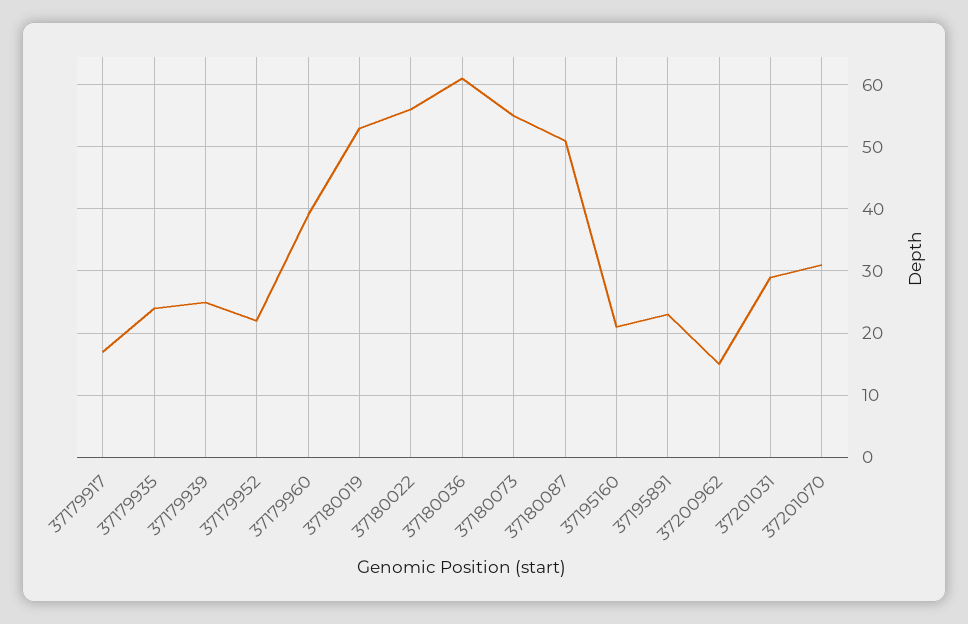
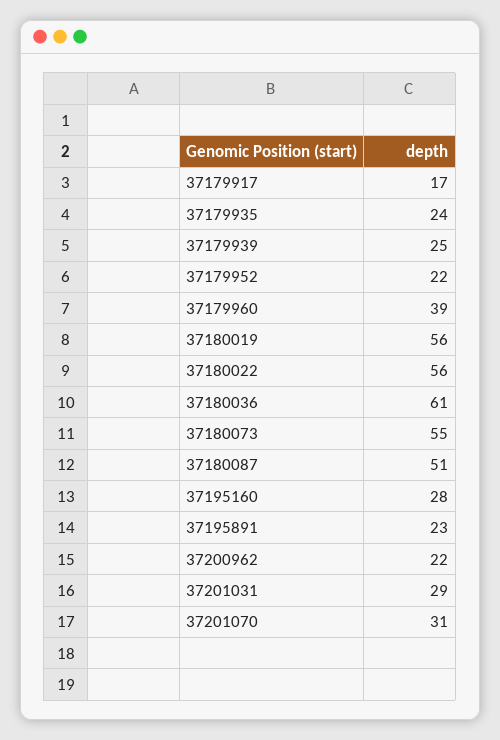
37180019: 53 -> 56
37195160: 21 -> 28
37200962: 15 -> 22

